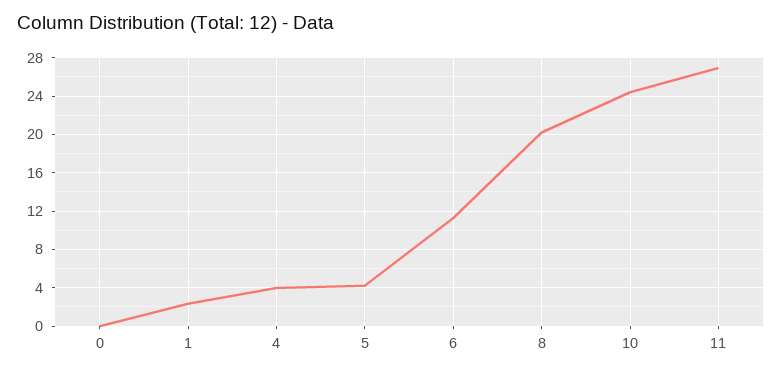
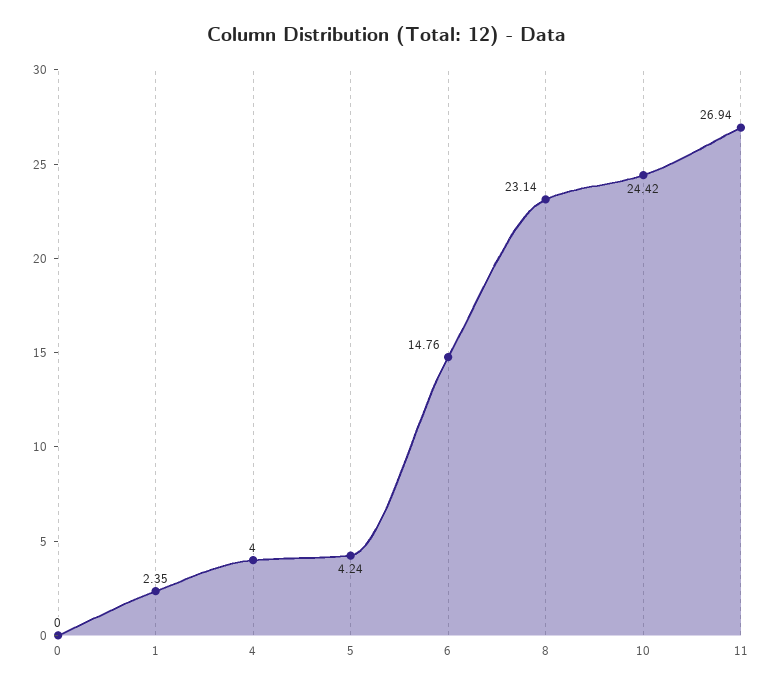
6: 11 -> 14.76
8: 20 -> 23.14

